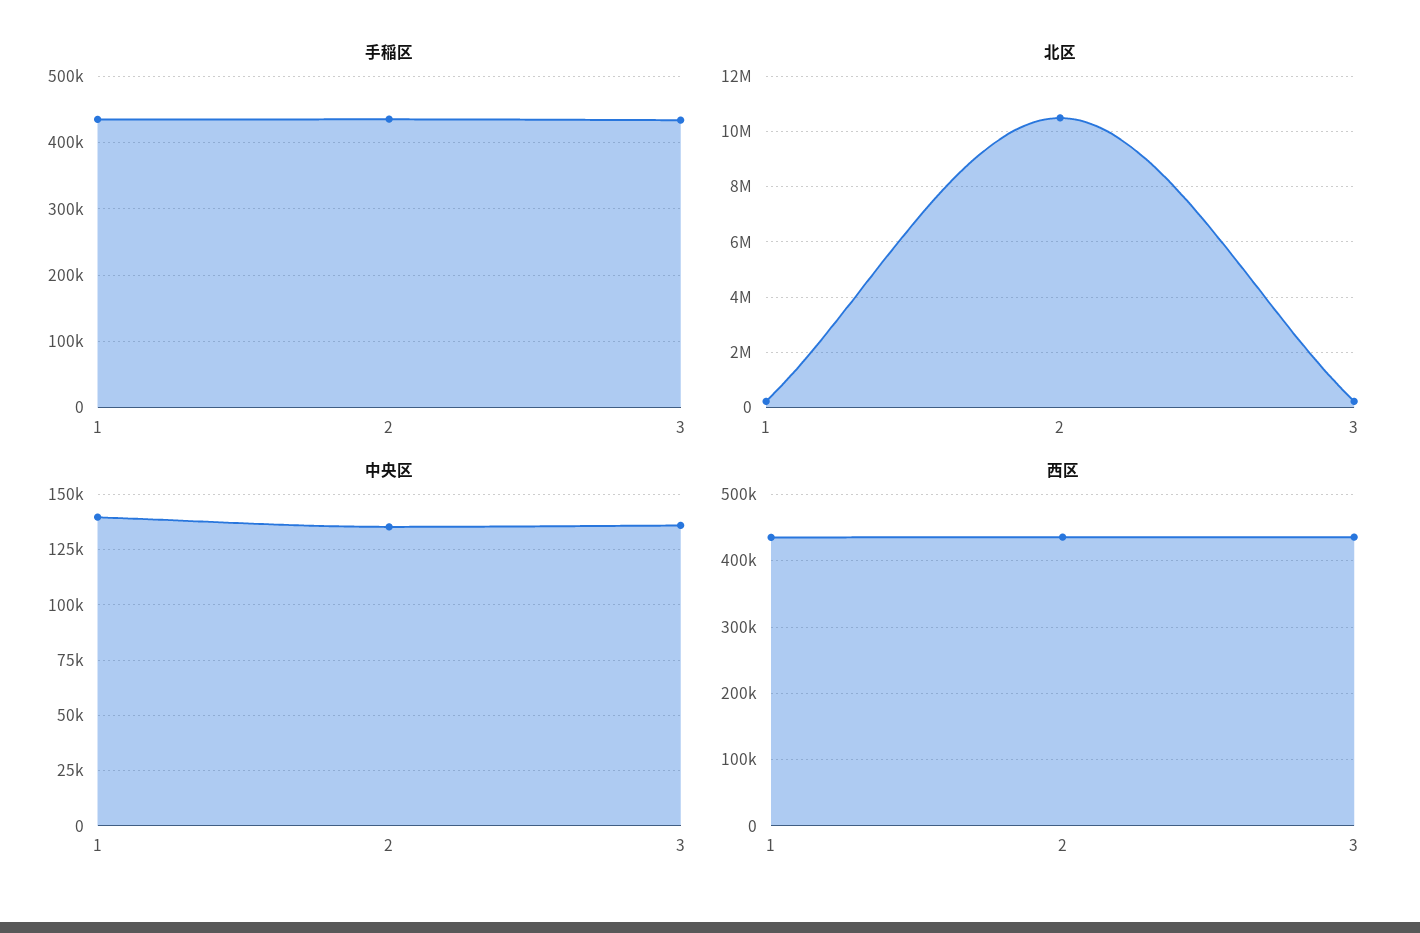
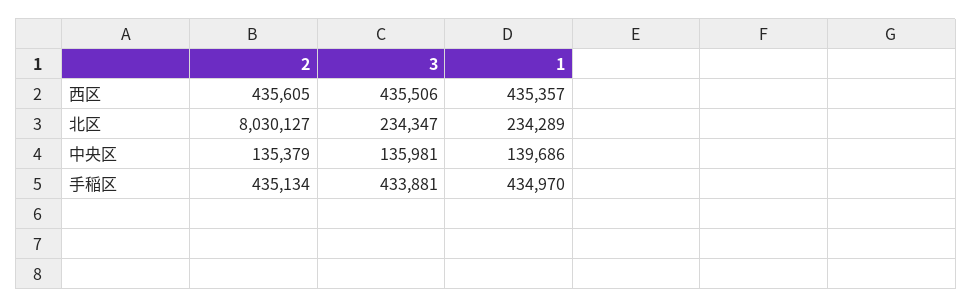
北区, 2: 10500000 -> 8030127

